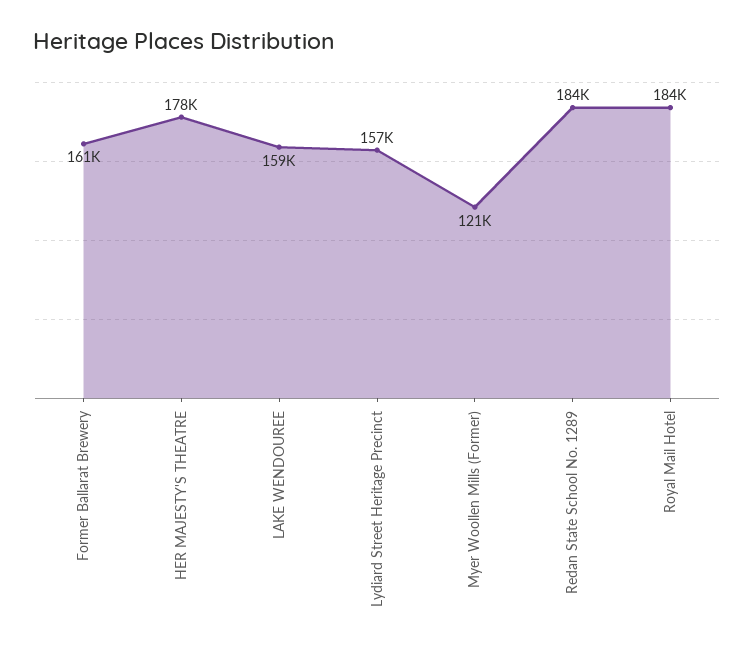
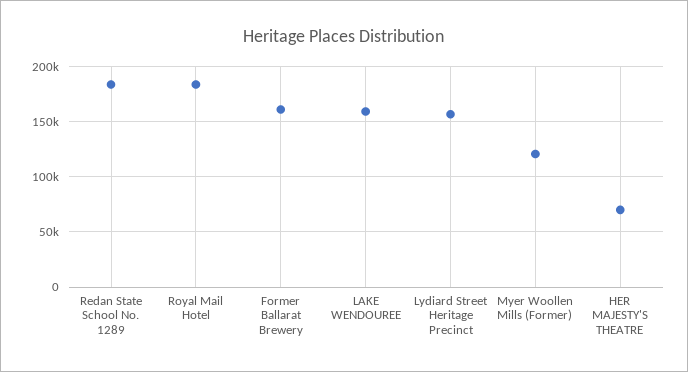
HER MAJESTY'S THEATRE: 178000 -> 70000

